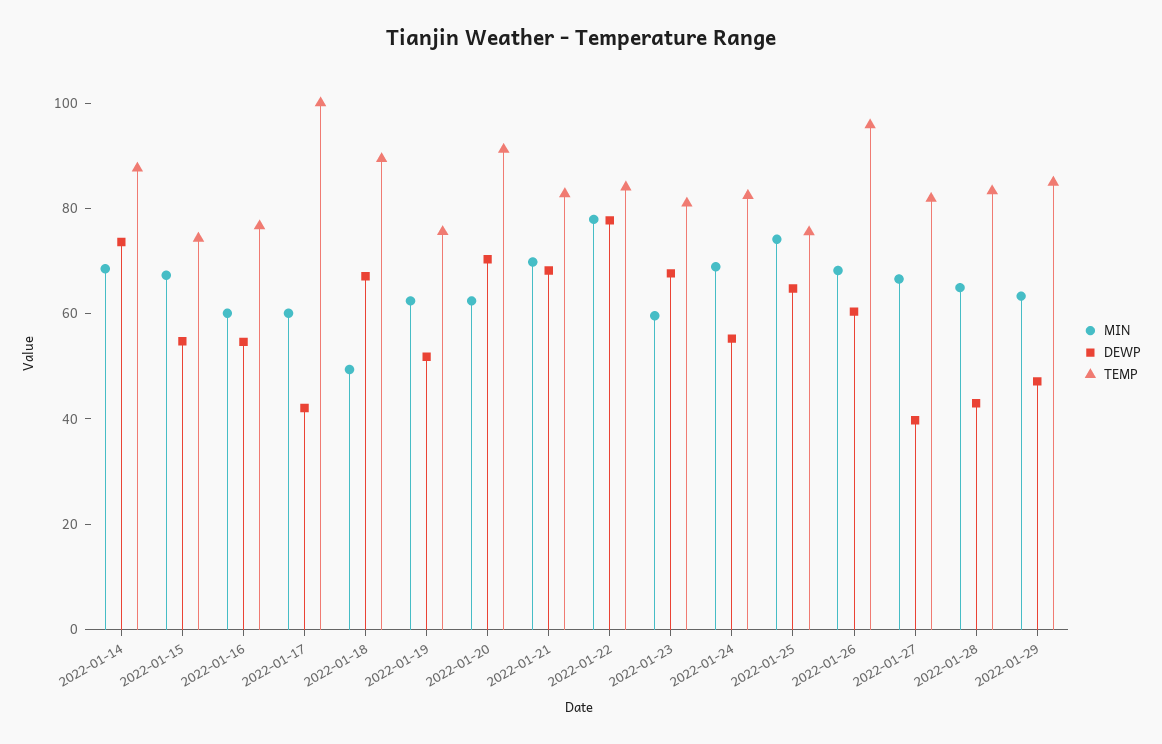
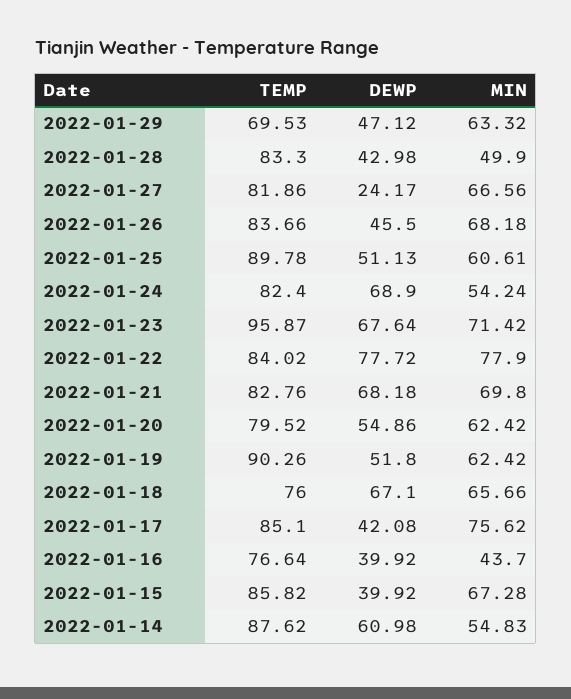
MIN, 2022-01-14: 70 -> 54.83
DEWP, 2022-01-14: 75 -> 60.98
DEWP, 2022-01-15: 55 -> 39.92
TEMP, 2022-01-15: 75 -> 85.82
MIN, 2022-01-16: 60 -> 43.7
DEWP, 2022-01-16: 55 -> 39.92
MIN, 2022-01-17: 60 -> 75.62
TEMP, 2022-01-17: 100 -> 85.1
MIN, 2022-01-18: 50 -> 65.66
TEMP, 2022-01-18: 90 -> 76
TEMP, 2022-01-19: 75 -> 90.26
DEWP, 2022-01-20: 70 -> 54.86
TEMP, 2022-01-20: 90 -> 79.52
MIN, 2022-01-23: 60 -> 71.42
TEMP, 2022-01-23: 80 -> 95.87
MIN, 2022-01-24: 70 -> 54.24
DEWP, 2022-01-24: 55 -> 68.9
MIN, 2022-01-25: 75 -> 60.61
DEWP, 2022-01-25: 65 -> 51.13
TEMP, 2022-01-25: 75 -> 89.78
DEWP, 2022-01-26: 60 -> 45.5
TEMP, 2022-01-26: 95 -> 83.66
DEWP, 2022-01-27: 40 -> 24.17
MIN, 2022-01-28: 65 -> 49.9
TEMP, 2022-01-29: 85 -> 69.53

